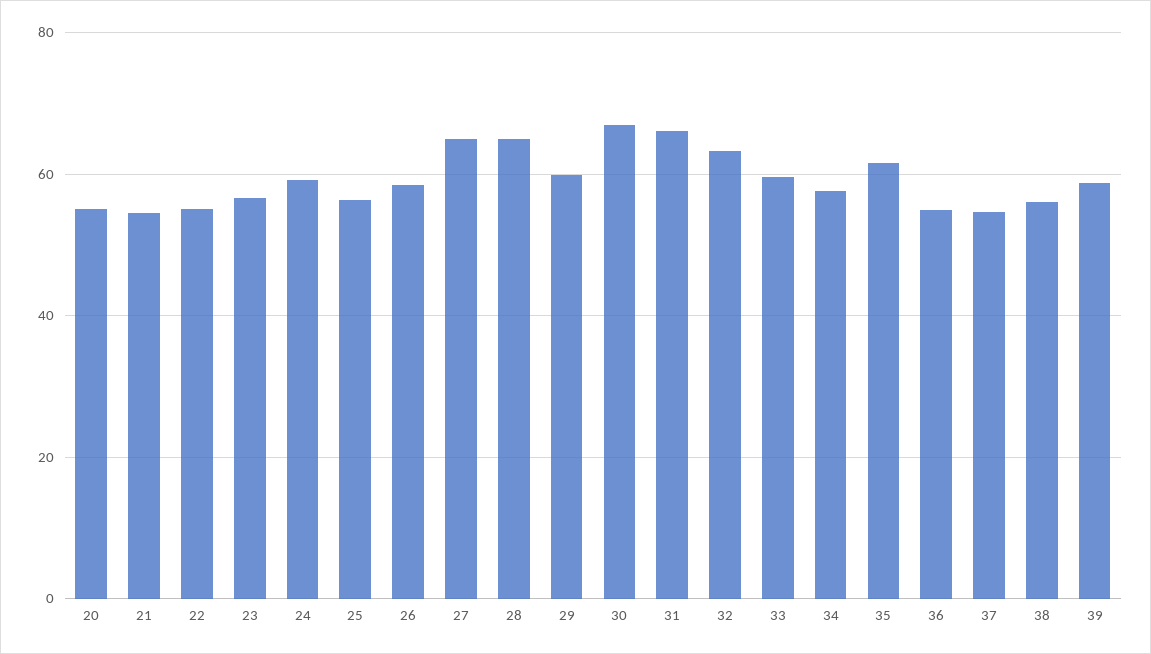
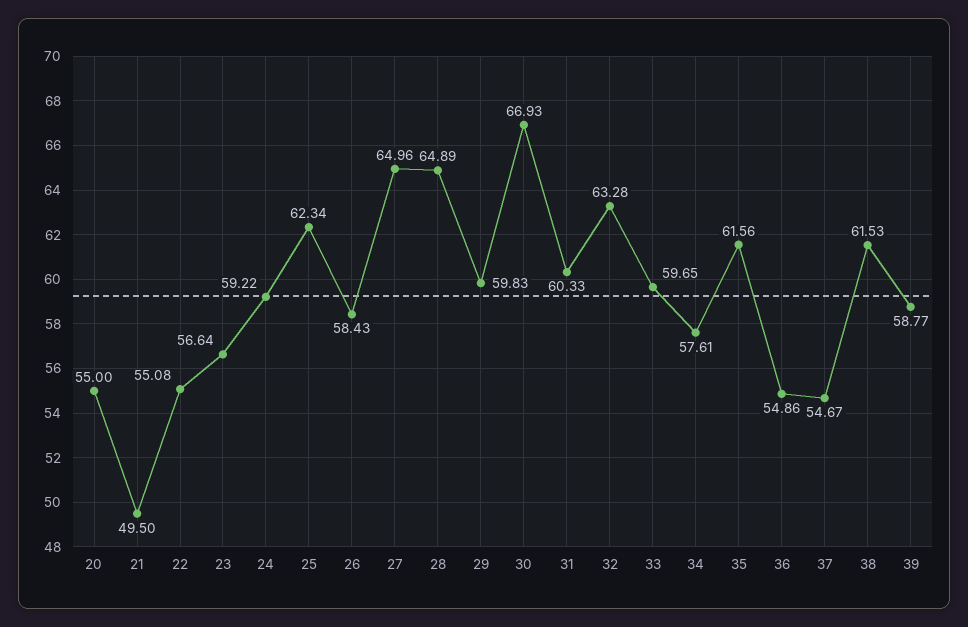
21: 54 -> 49.5
25: 56 -> 62.34
31: 66 -> 60.33
38: 56 -> 61.53

